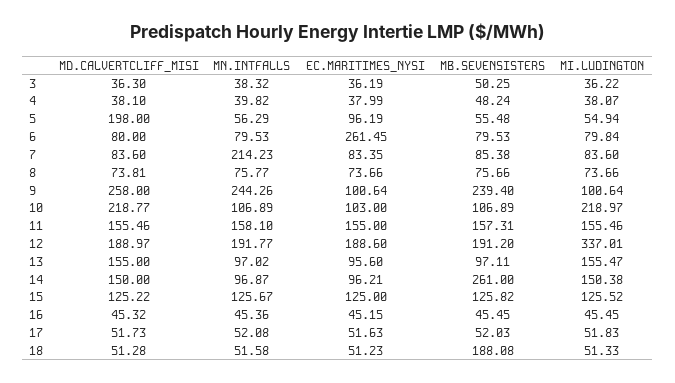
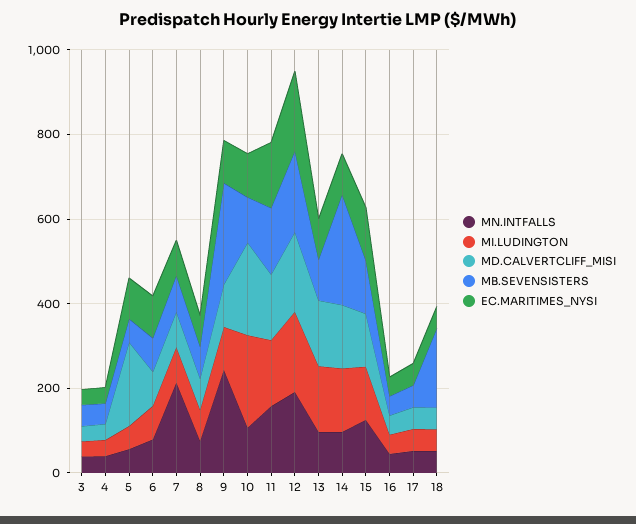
EC.MARITIMES_NYSI, 6: 261.45 -> 100
MD.CALVERTCLIFF_MISI, 9: 258 -> 100
MI.LUDINGTON, 12: 337.01 -> 200

